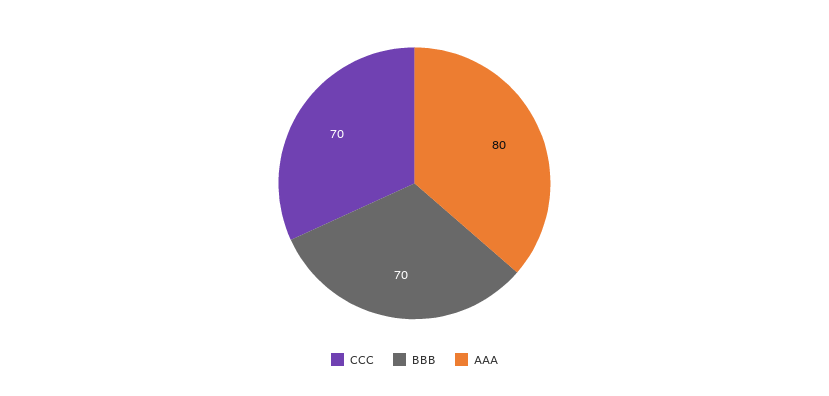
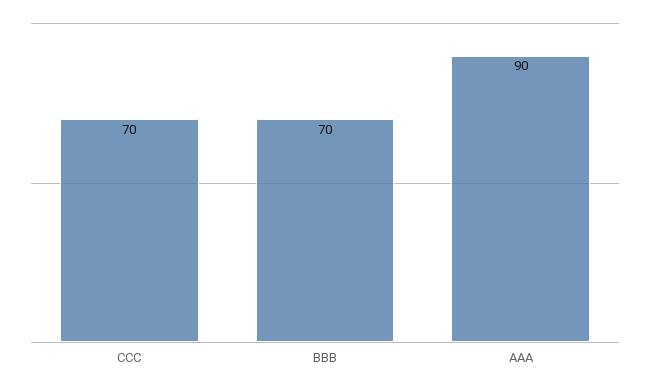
AAA: 80 -> 90

